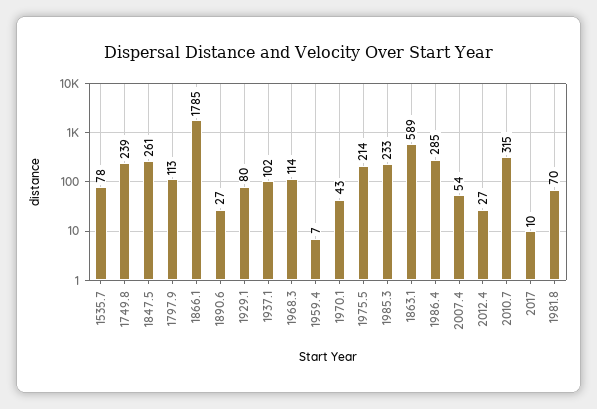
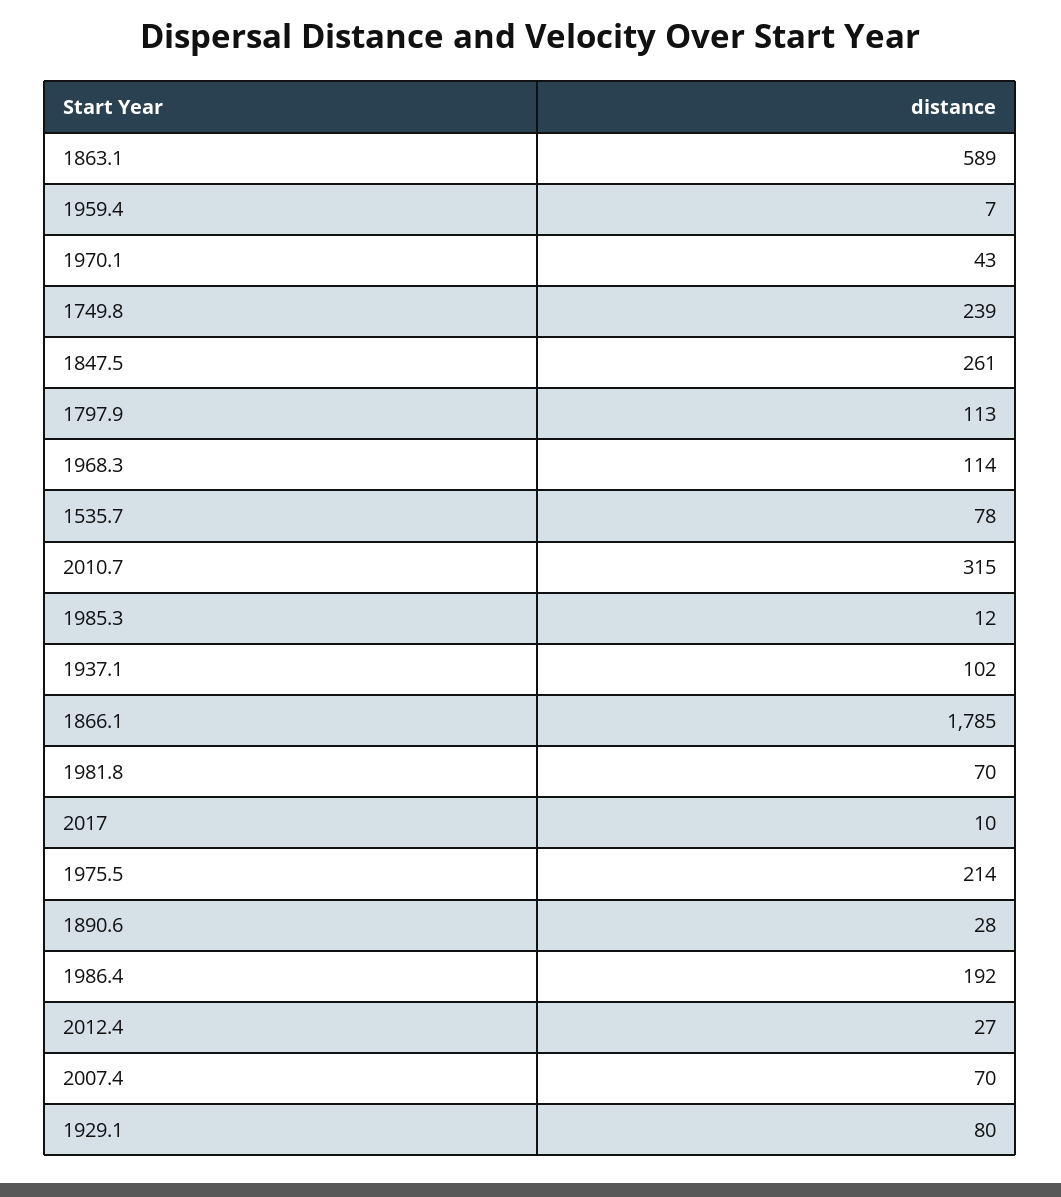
1890.6: 27 -> 28
1985.3: 233 -> 12
1986.4: 285 -> 192
2007.4: 54 -> 70

